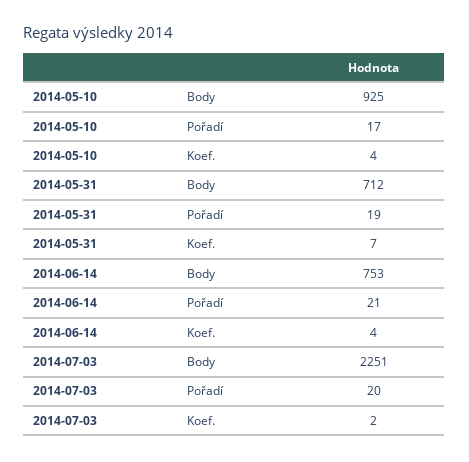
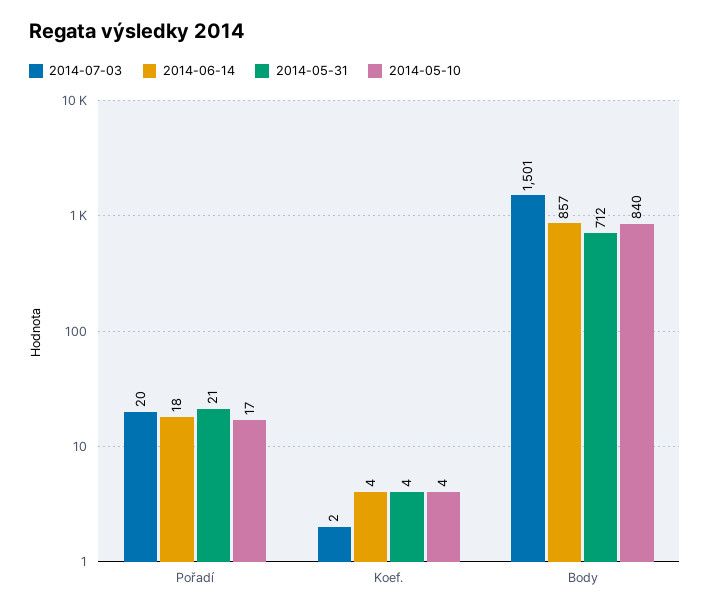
2014-05-10, Body: 925 -> 840
2014-05-31, Pořadí: 19 -> 21
2014-05-31, Koef.: 7 -> 4
2014-06-14, Body: 753 -> 857
2014-06-14, Pořadí: 21 -> 18
2014-07-03, Body: 2251 -> 1501

